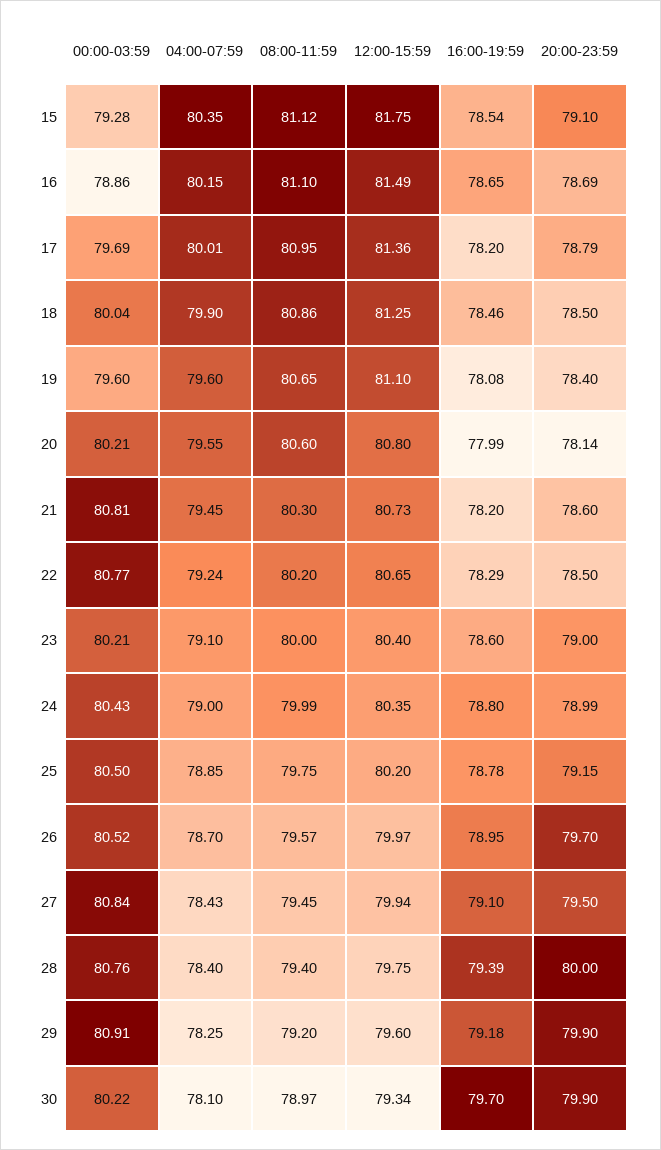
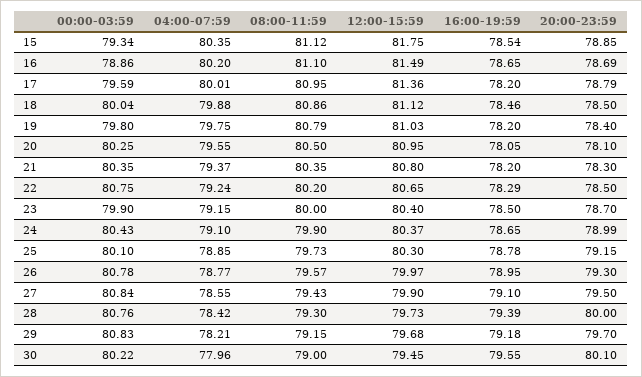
00:00-03:59, 15: 79.28 -> 79.34
20:00-23:59, 15: 79.1 -> 78.85
04:00-07:59, 16: 80.15 -> 80.2
00:00-03:59, 17: 79.69 -> 79.59
04:00-07:59, 18: 79.9 -> 79.88
12:00-15:59, 18: 81.25 -> 81.12
00:00-03:59, 19: 79.6 -> 79.8
04:00-07:59, 19: 79.6 -> 79.75
08:00-11:59, 19: 80.65 -> 80.79
12:00-15:59, 19: 81.1 -> 81.03
16:00-19:59, 19: 78.08 -> 78.2
00:00-03:59, 20: 80.21 -> 80.25
08:00-11:59, 20: 80.6 -> 80.5
12:00-15:59, 20: 80.8 -> 80.95
16:00-19:59, 20: 77.99 -> 78.05
20:00-23:59, 20: 78.14 -> 78.1
00:00-03:59, 21: 80.81 -> 80.35
04:00-07:59, 21: 79.45 -> 79.37
08:00-11:59, 21: 80.3 -> 80.35
12:00-15:59, 21: 80.73 -> 80.8
20:00-23:59, 21: 78.6 -> 78.3
00:00-03:59, 22: 80.77 -> 80.75
00:00-03:59, 23: 80.21 -> 79.9
04:00-07:59, 23: 79.1 -> 79.15
16:00-19:59, 23: 78.6 -> 78.5
20:00-23:59, 23: 79 -> 78.7
04:00-07:59, 24: 79 -> 79.1
08:00-11:59, 24: 79.99 -> 79.9
12:00-15:59, 24: 80.35 -> 80.37
16:00-19:59, 24: 78.8 -> 78.65
00:00-03:59, 25: 80.5 -> 80.1
08:00-11:59, 25: 79.75 -> 79.73
12:00-15:59, 25: 80.2 -> 80.3
00:00-03:59, 26: 80.52 -> 80.78
04:00-07:59, 26: 78.7 -> 78.77
20:00-23:59, 26: 79.7 -> 79.3
04:00-07:59, 27: 78.43 -> 78.55
08:00-11:59, 27: 79.45 -> 79.43
12:00-15:59, 27: 79.94 -> 79.9
04:00-07:59, 28: 78.4 -> 78.42
08:00-11:59, 28: 79.4 -> 79.3
12:00-15:59, 28: 79.75 -> 79.73
00:00-03:59, 29: 80.91 -> 80.83
04:00-07:59, 29: 78.25 -> 78.21
08:00-11:59, 29: 79.2 -> 79.15
12:00-15:59, 29: 79.6 -> 79.68
20:00-23:59, 29: 79.9 -> 79.7
04:00-07:59, 30: 78.1 -> 77.96
08:00-11:59, 30: 78.97 -> 79
12:00-15:59, 30: 79.34 -> 79.45
16:00-19:59, 30: 79.7 -> 79.55
20:00-23:59, 30: 79.9 -> 80.1

